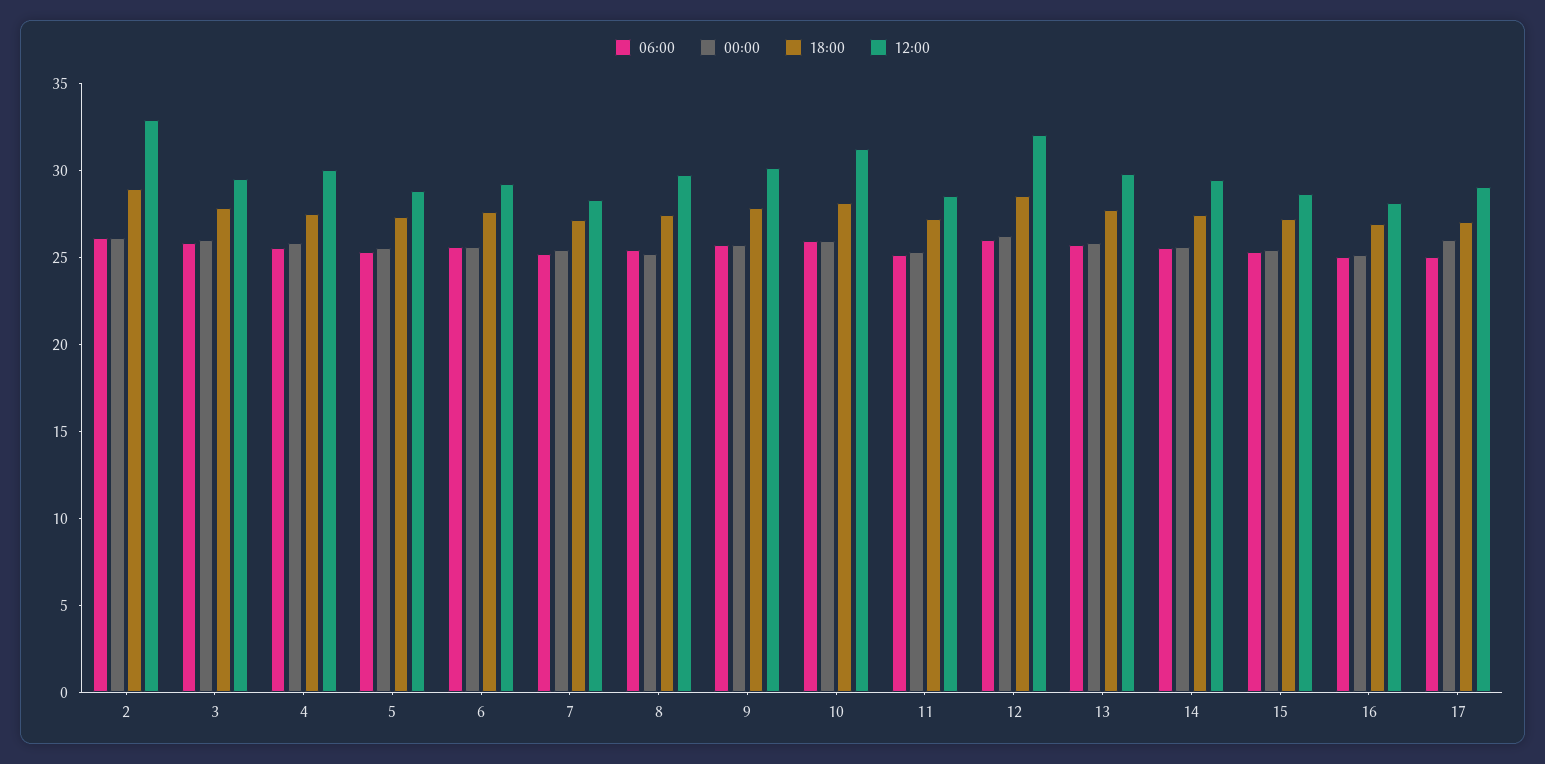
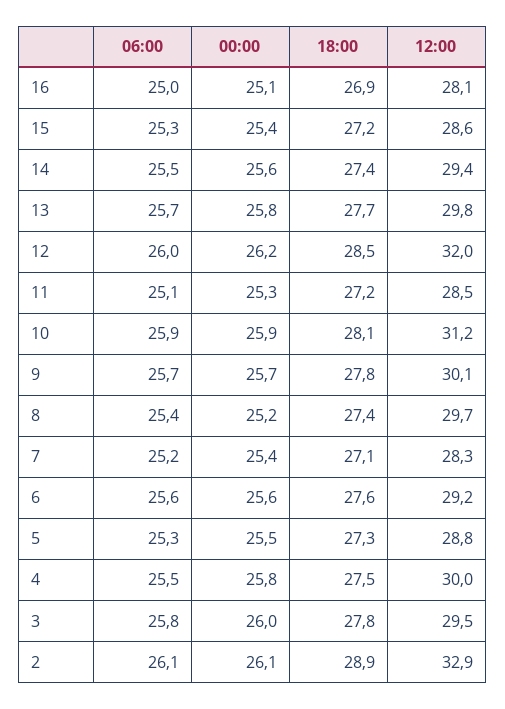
06:00, 17: 25 -> none
00:00, 17: 26 -> none
18:00, 17: 27 -> none
12:00, 17: 29 -> none

